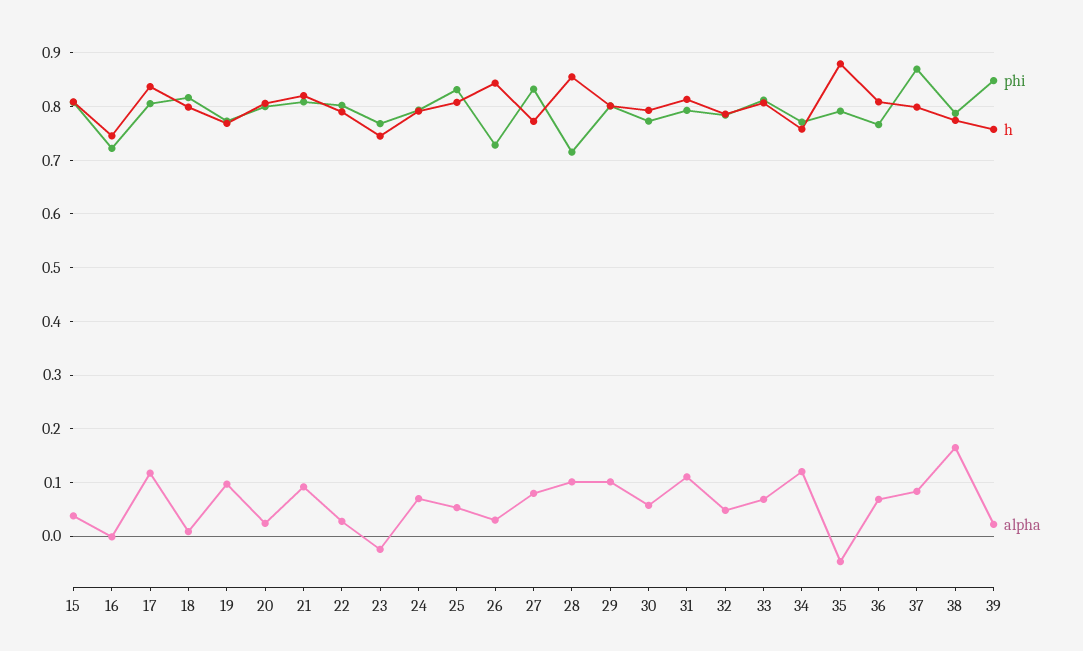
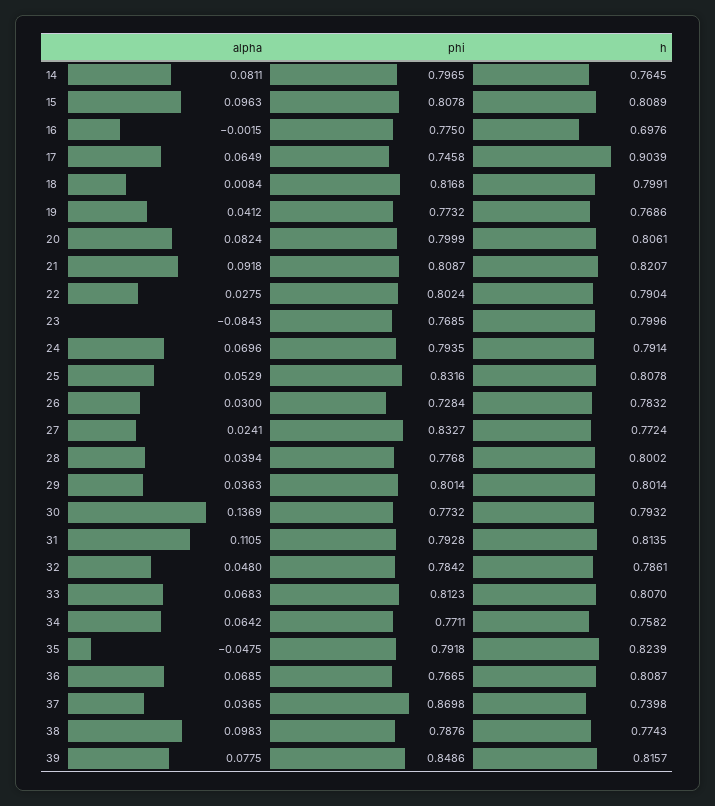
alpha, 15: 0.04 -> 0.0963
phi, 16: 0.72 -> 0.775
h, 16: 0.74 -> 0.6976
phi, 17: 0.8 -> 0.7458
h, 17: 0.84 -> 0.9039
alpha, 17: 0.12 -> 0.0649
alpha, 19: 0.1 -> 0.0412
alpha, 20: 0.02 -> 0.0824
h, 23: 0.74 -> 0.7996
alpha, 23: -0.02 -> -0.0843
h, 26: 0.84 -> 0.7832
alpha, 27: 0.08 -> 0.0241
phi, 28: 0.72 -> 0.7768
h, 28: 0.86 -> 0.8002
alpha, 28: 0.1 -> 0.0394
alpha, 29: 0.1 -> 0.0363
alpha, 30: 0.06 -> 0.1369
alpha, 34: 0.12 -> 0.0642
h, 35: 0.88 -> 0.8239
h, 37: 0.8 -> 0.7398
alpha, 37: 0.08 -> 0.0365
alpha, 38: 0.16 -> 0.0983
h, 39: 0.76 -> 0.8157
alpha, 39: 0.02 -> 0.0775
alpha, 14: none -> 0.0811
phi, 14: none -> 0.7965
h, 14: none -> 0.7645

